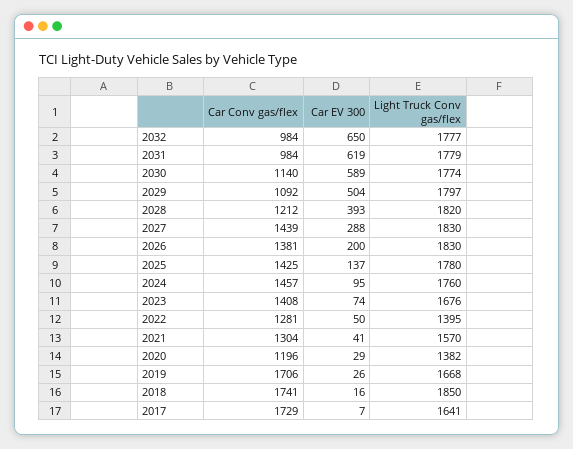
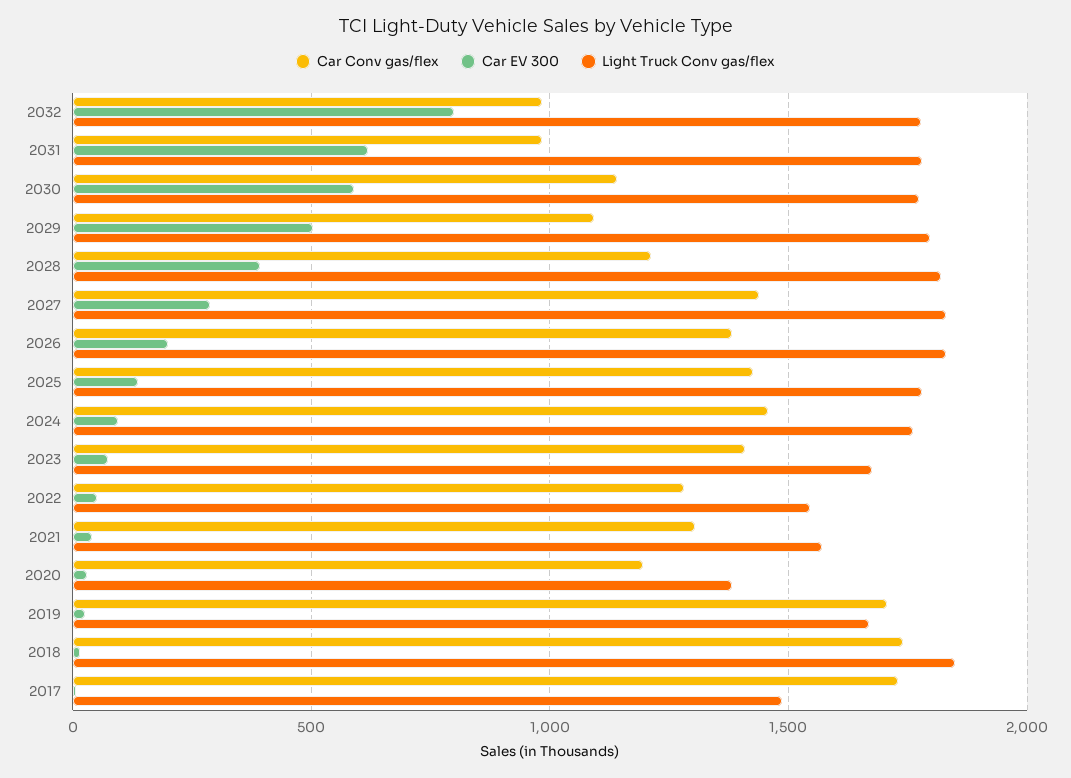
Car EV 300, 2032: 650 -> 800
Light Truck Conv gas/flex, 2022: 1395 -> 1550
Light Truck Conv gas/flex, 2017: 1641 -> 1500

